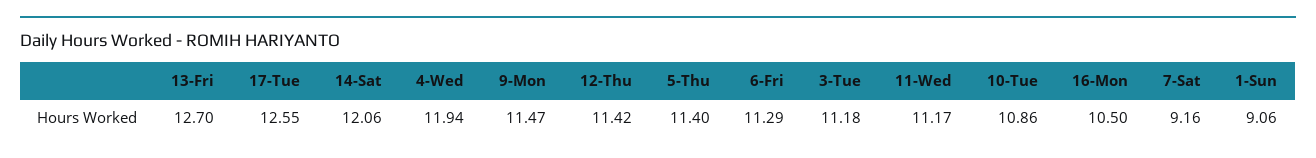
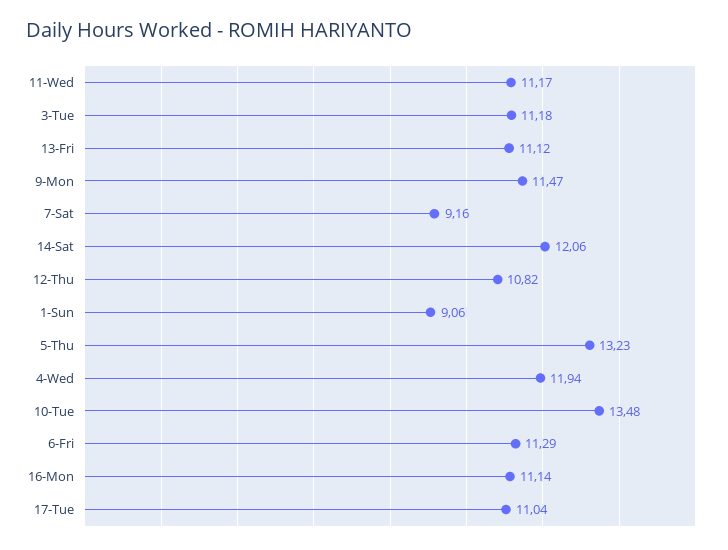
13-Fri: 12.7 -> 11.12
17-Tue: 12.55 -> 11.04
12-Thu: 11.42 -> 10.82
5-Thu: 11.4 -> 13.23
10-Tue: 10.86 -> 13.48
16-Mon: 10.5 -> 11.14

